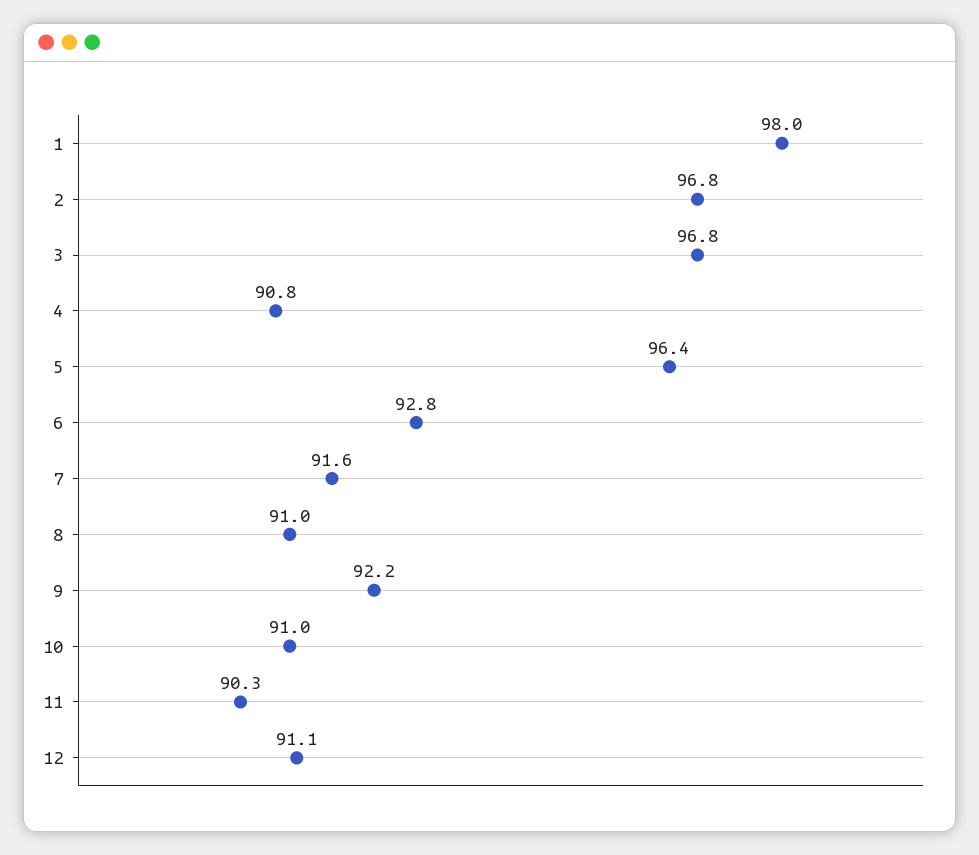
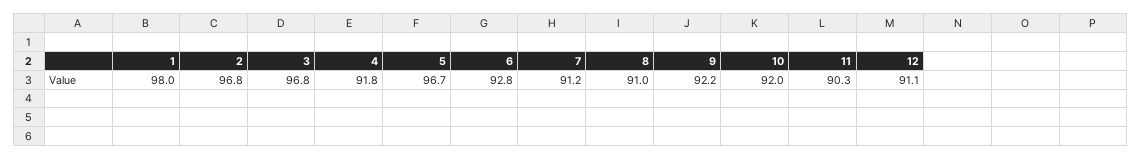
4: 90.8 -> 91.8
5: 96.4 -> 96.7
7: 91.6 -> 91.2
10: 91 -> 92

